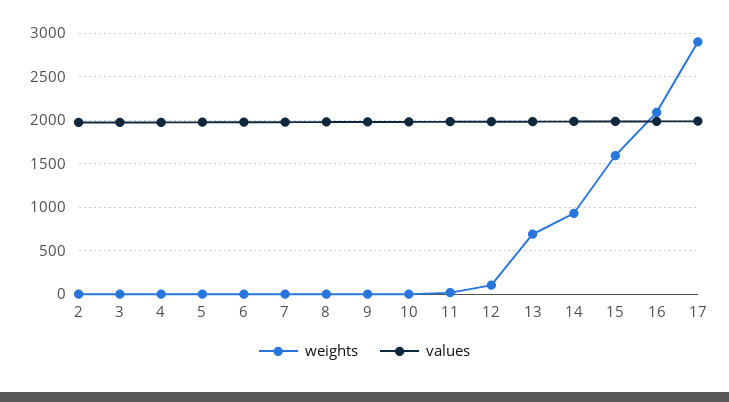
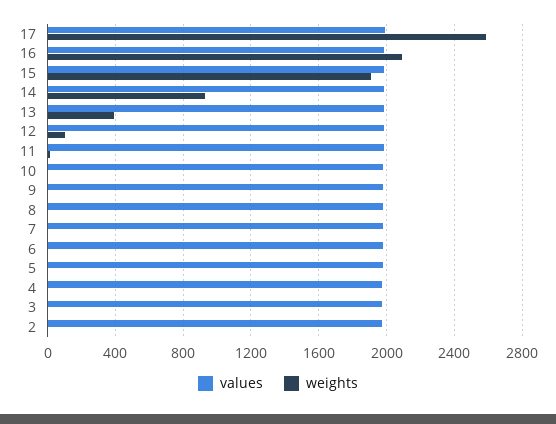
weights, 13: 700 -> 400
weights, 15: 1600 -> 1900
weights, 17: 2900 -> 2600

